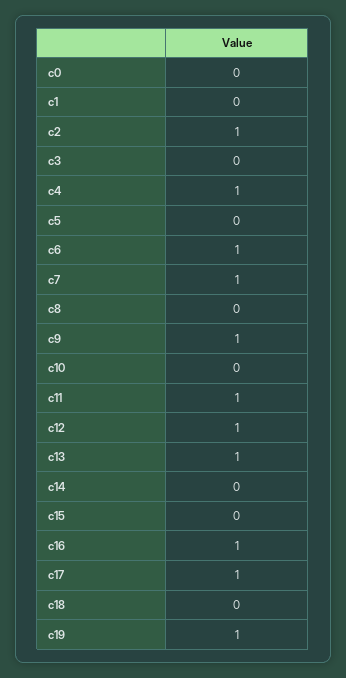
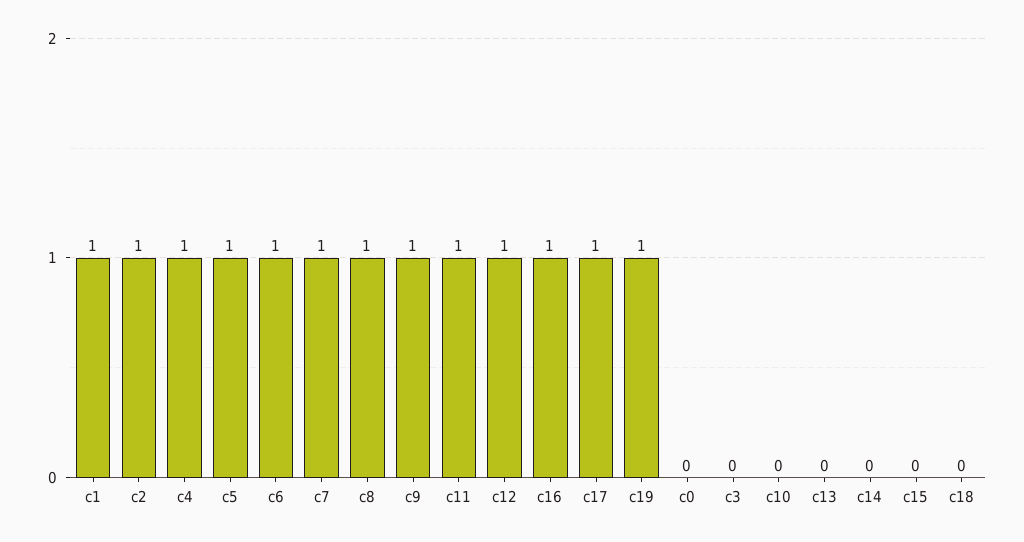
c1: 0 -> 1
c5: 0 -> 1
c8: 0 -> 1
c13: 1 -> 0

